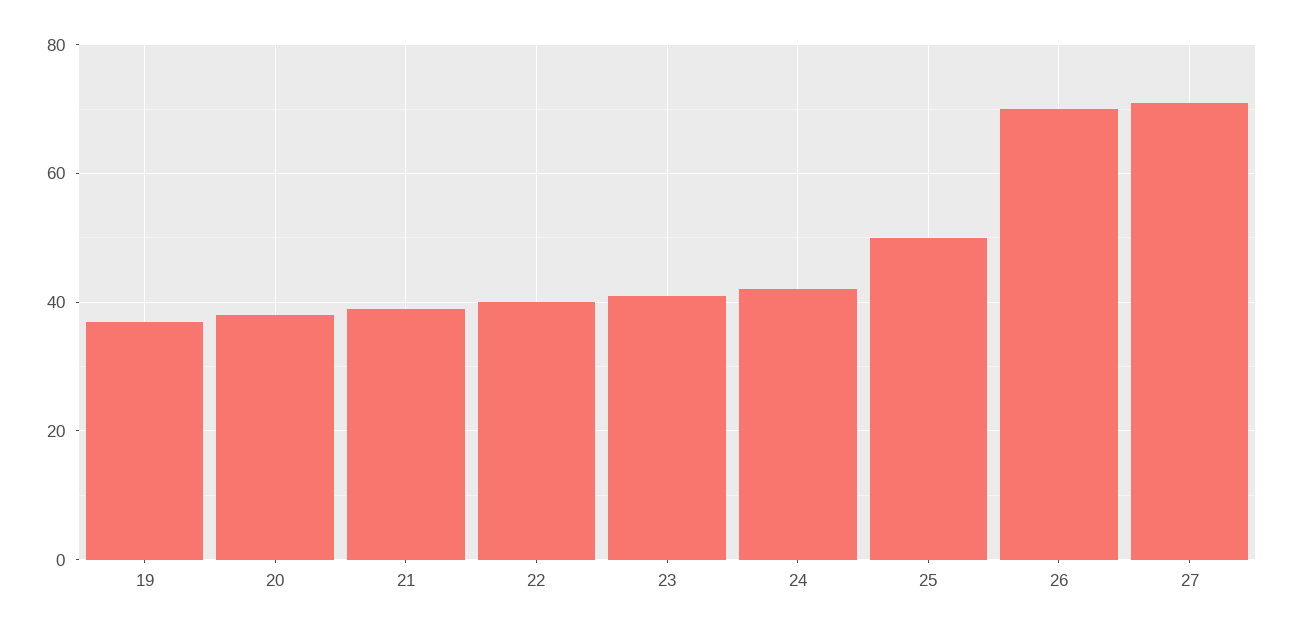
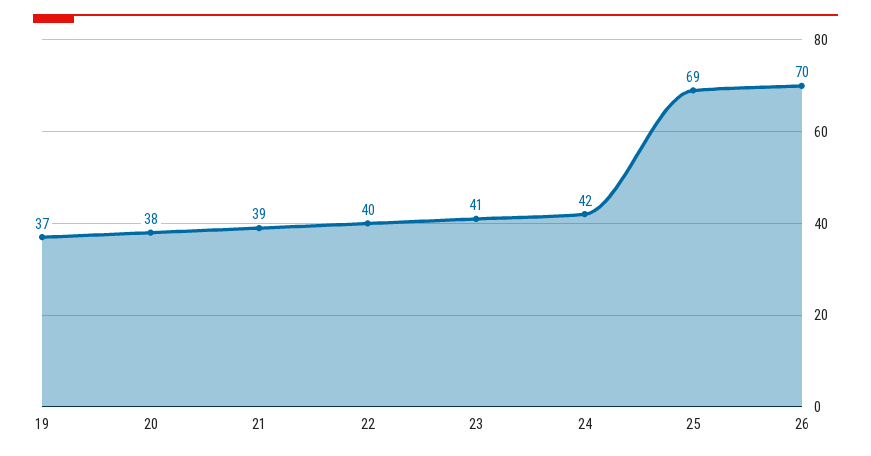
25: 50 -> 69
27: 70 -> none

